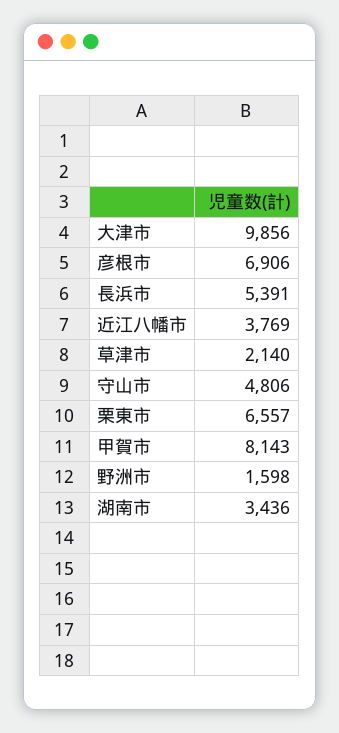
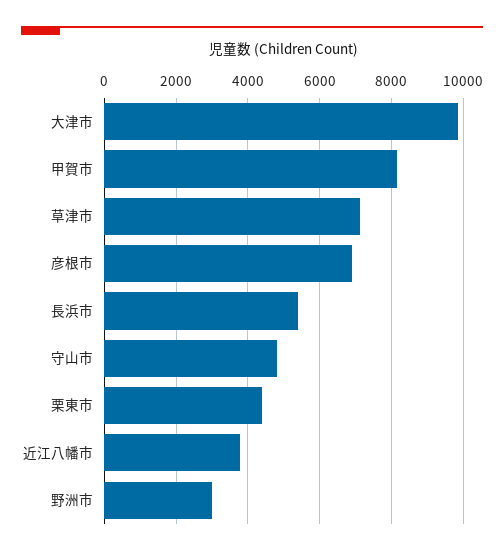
草津市: 2140 -> 7200
栗東市: 6557 -> 4400
野洲市: 1598 -> 3000
湖南市: 3436 -> none

